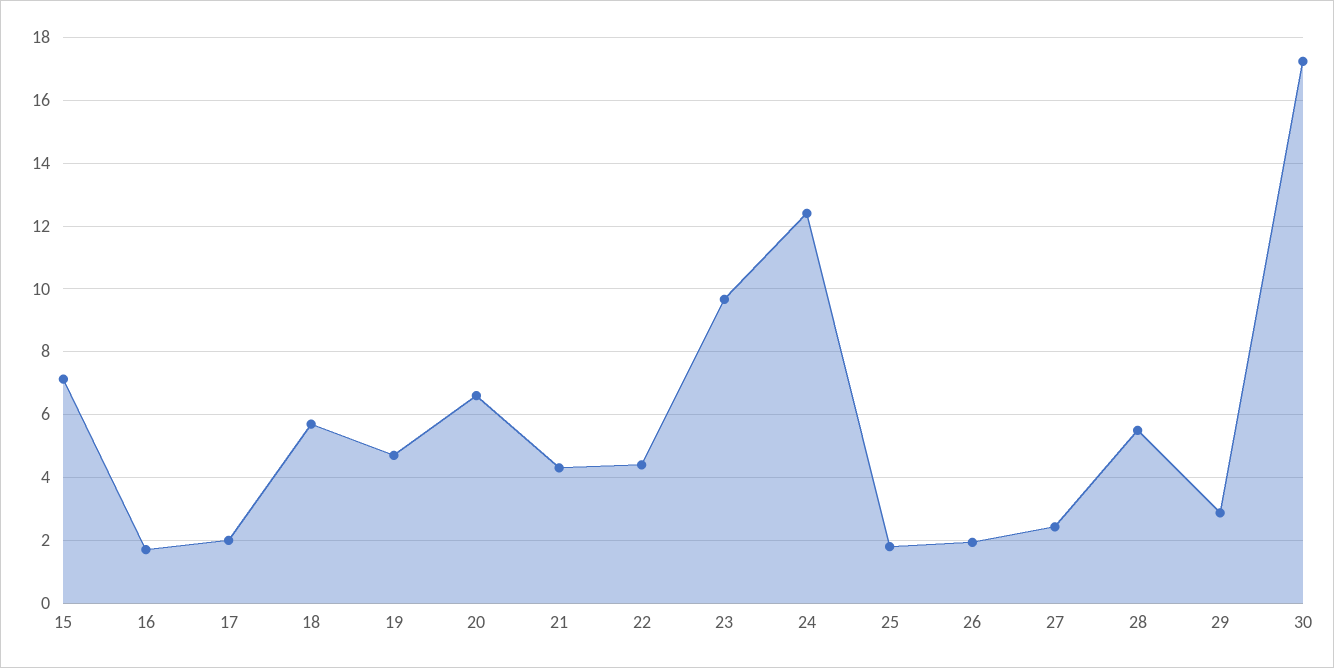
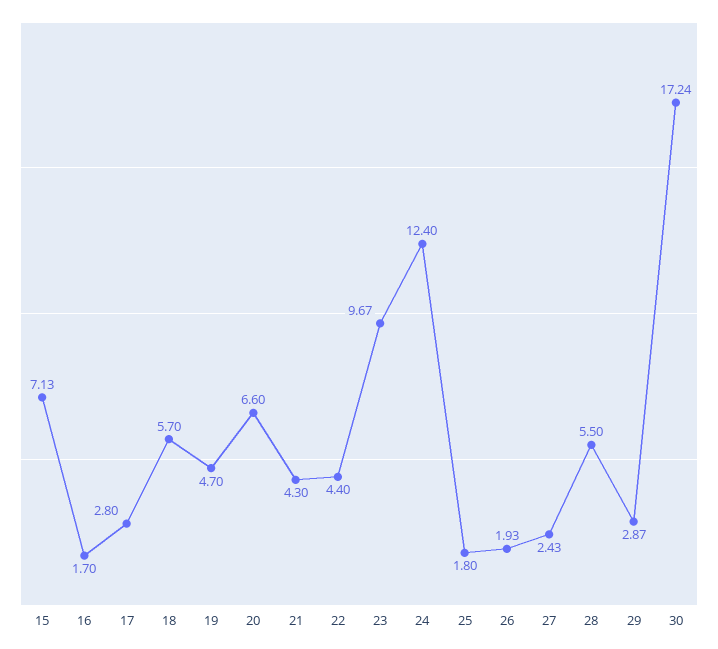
17: 2 -> 2.8

